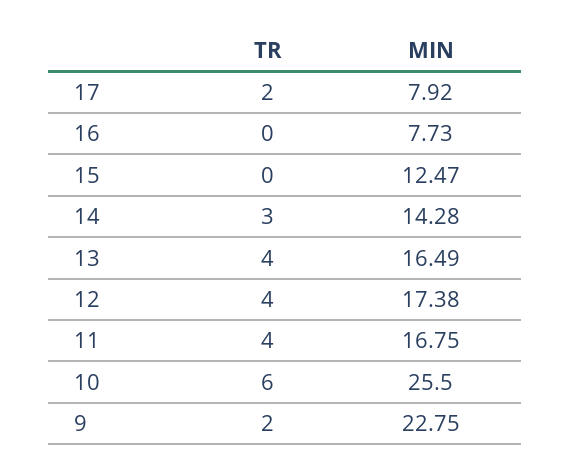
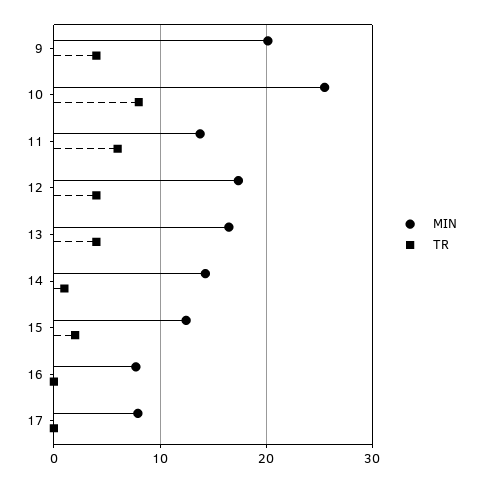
TR, 17: 2 -> 0
TR, 15: 0 -> 2
TR, 14: 3 -> 1
TR, 11: 4 -> 6
MIN, 11: 16.75 -> 14
TR, 10: 6 -> 8
TR, 9: 2 -> 4
MIN, 9: 22.75 -> 20

